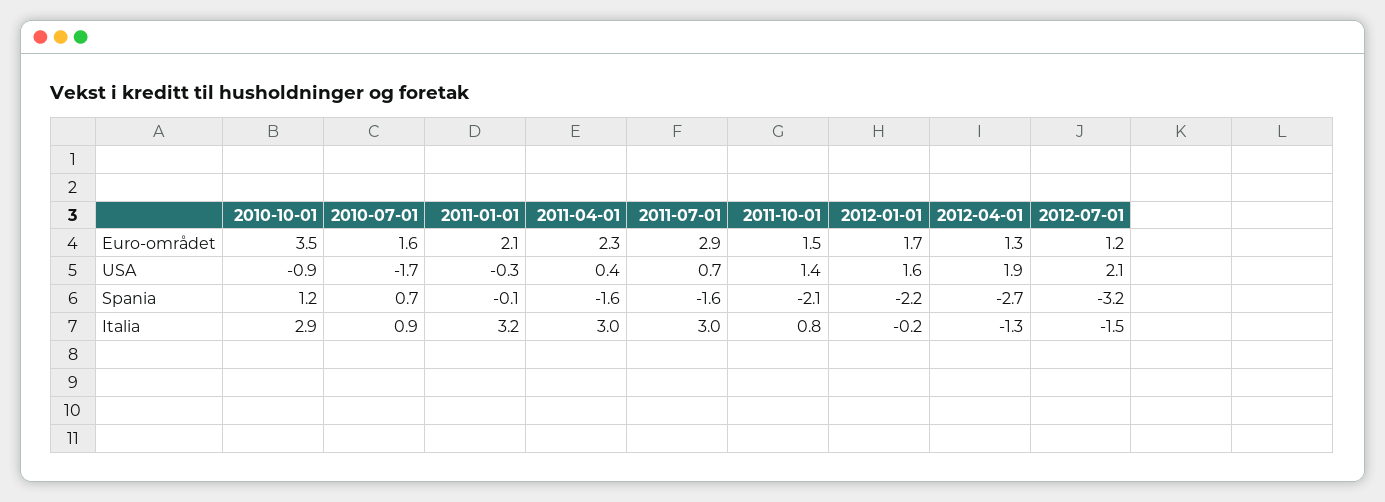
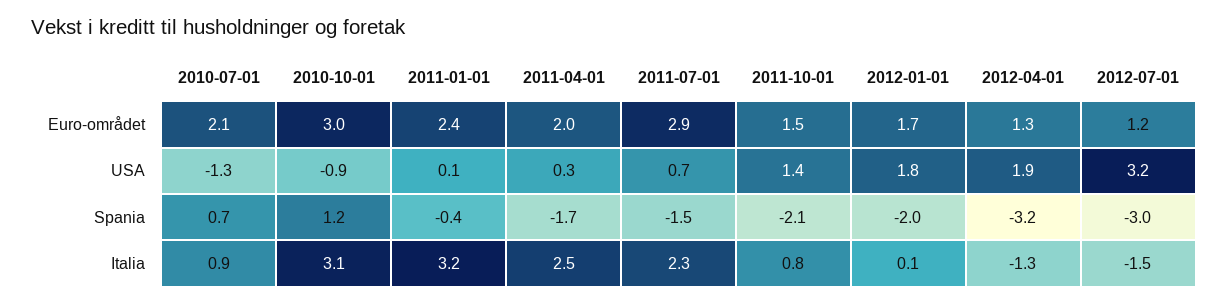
2010-10-01, Euro-området: 3.5 -> 3
2010-07-01, Euro-området: 1.6 -> 2.1
2011-01-01, Euro-området: 2.1 -> 2.4
2011-04-01, Euro-området: 2.3 -> 2
2010-07-01, USA: -1.7 -> -1.3
2011-01-01, USA: -0.3 -> 0.1
2011-04-01, USA: 0.4 -> 0.3
2012-01-01, USA: 1.6 -> 1.8
2012-07-01, USA: 2.1 -> 3.2
2011-01-01, Spania: -0.1 -> -0.4
2011-04-01, Spania: -1.6 -> -1.7
2011-07-01, Spania: -1.6 -> -1.5
2012-01-01, Spania: -2.2 -> -2
2012-04-01, Spania: -2.7 -> -3.2
2012-07-01, Spania: -3.2 -> -3
2010-10-01, Italia: 2.9 -> 3.1
2011-04-01, Italia: 3 -> 2.5
2011-07-01, Italia: 3 -> 2.3
2012-01-01, Italia: -0.2 -> 0.1

